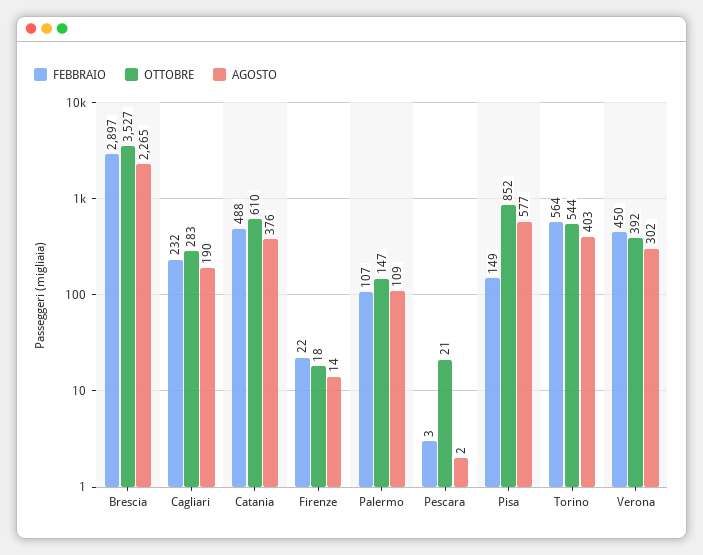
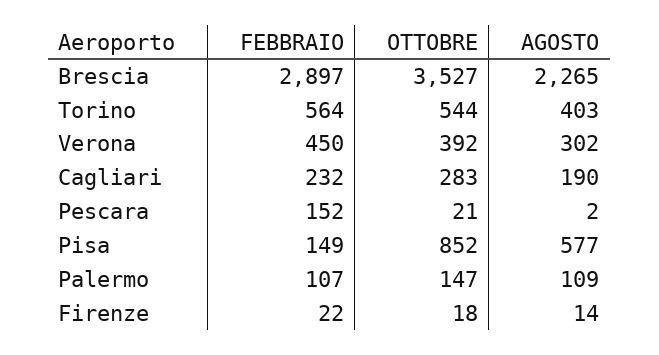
FEBBRAIO, Catania: 488 -> none
OTTOBRE, Catania: 610 -> none
AGOSTO, Catania: 376 -> none
FEBBRAIO, Pescara: 3 -> 152

